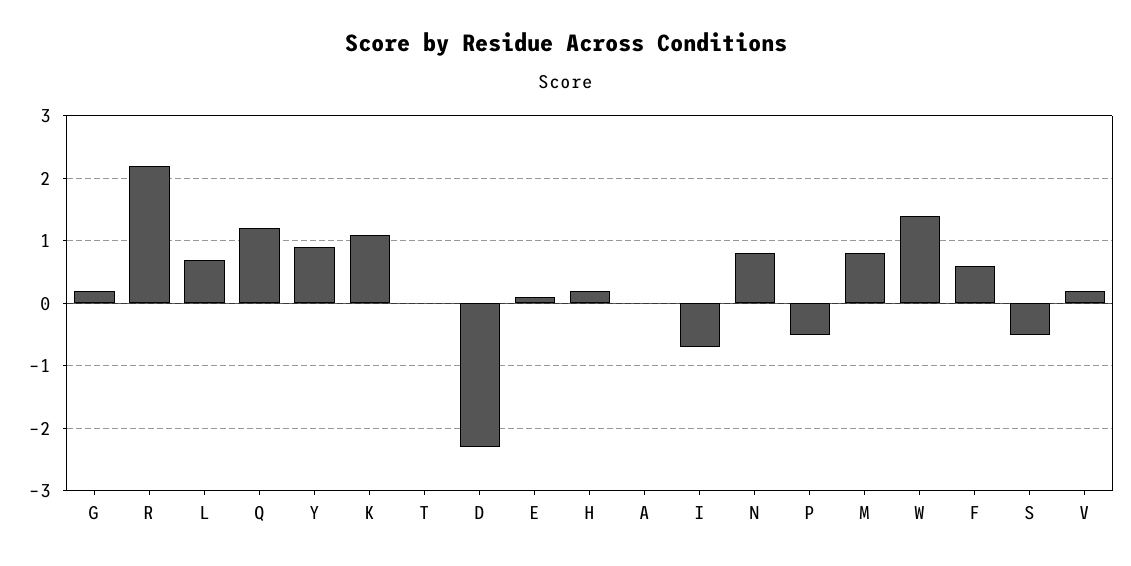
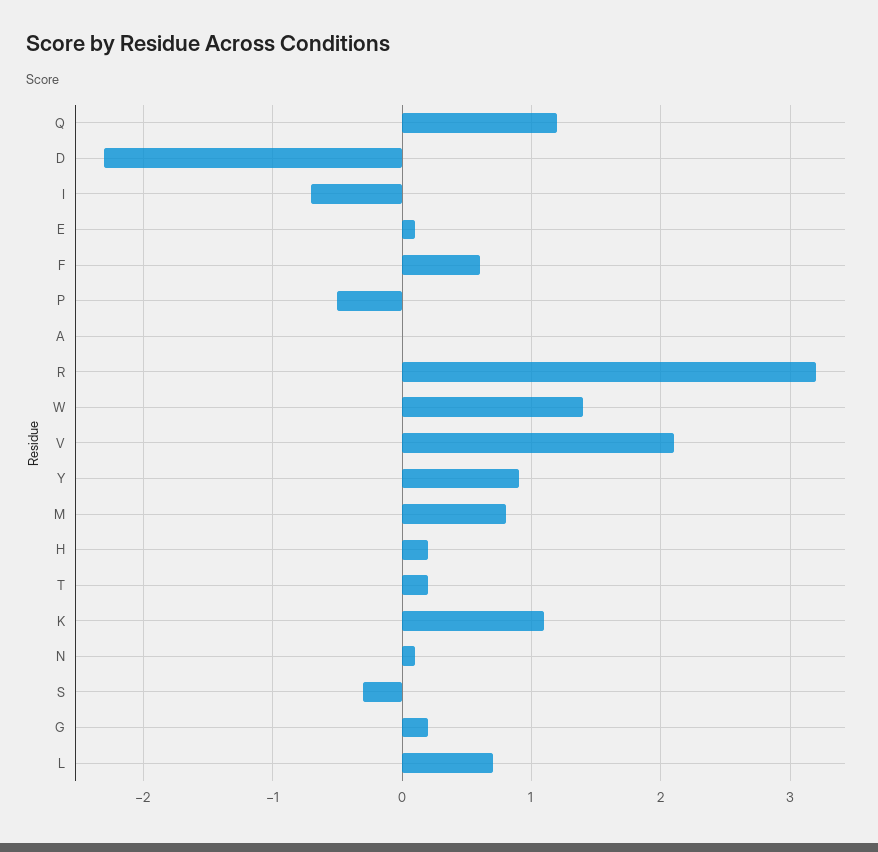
R: 2.2 -> 3.2
T: 0 -> 0.2
N: 0.8 -> 0.1
S: -0.5 -> -0.3
V: 0.2 -> 2.1

